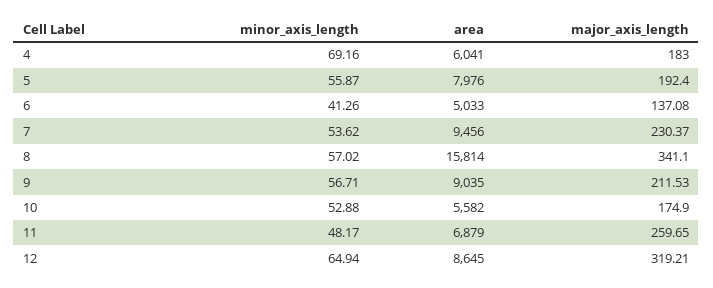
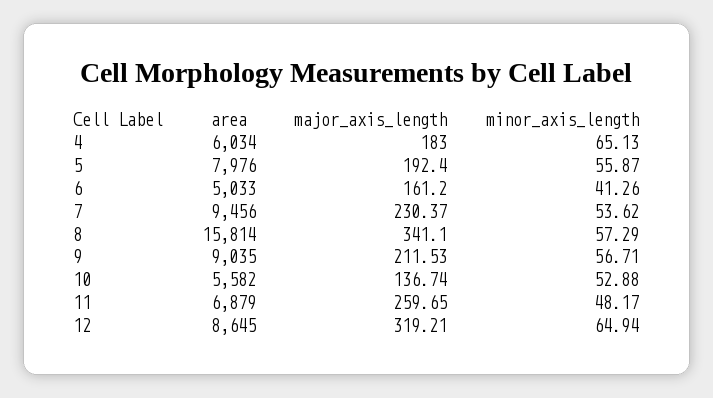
minor_axis_length, 4: 69.16 -> 65.13
area, 4: 6041 -> 6034
major_axis_length, 6: 137.08 -> 161.2
minor_axis_length, 8: 57.02 -> 57.29
major_axis_length, 10: 174.9 -> 136.74

